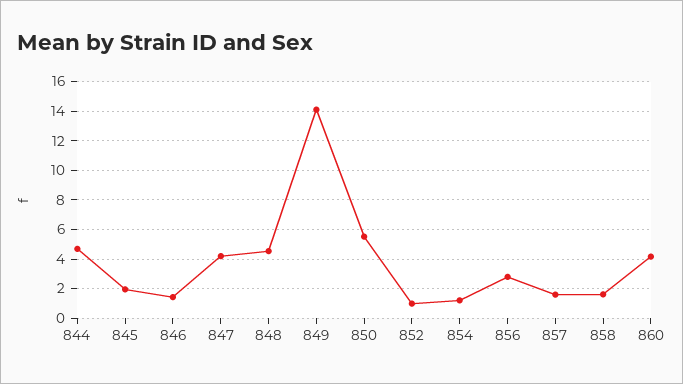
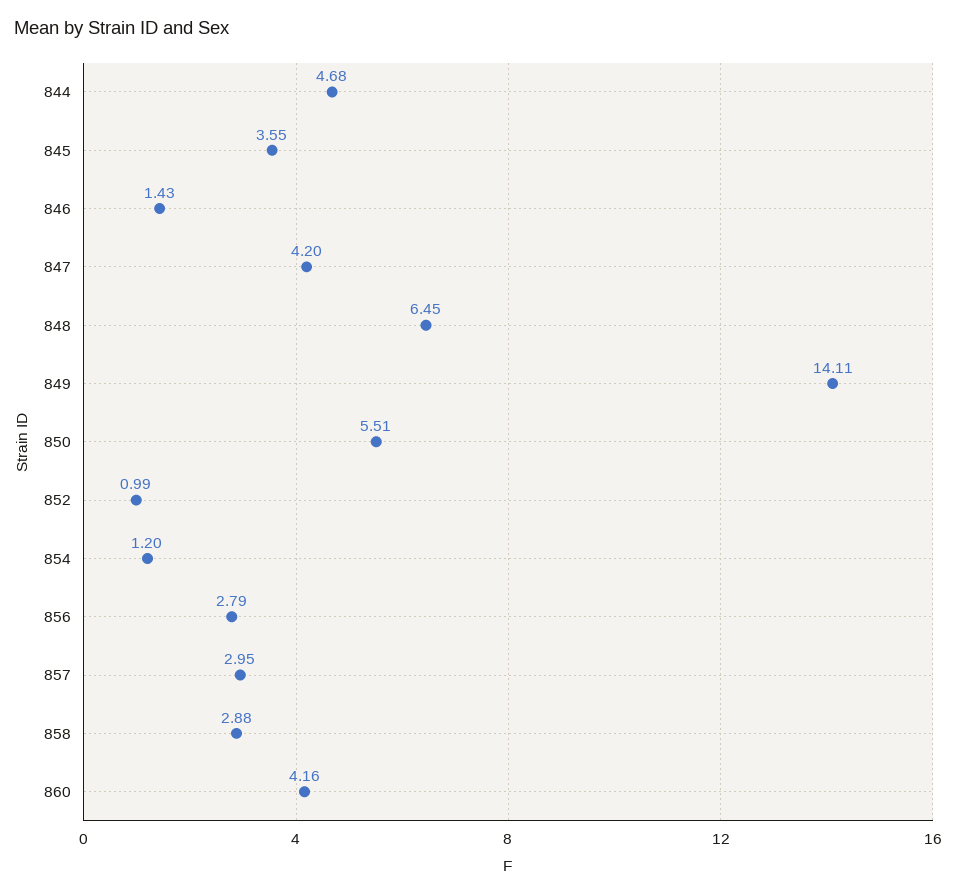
845: 2 -> 3.55
848: 4.5 -> 6.45
857: 1.5 -> 2.95
858: 1.5 -> 2.88

